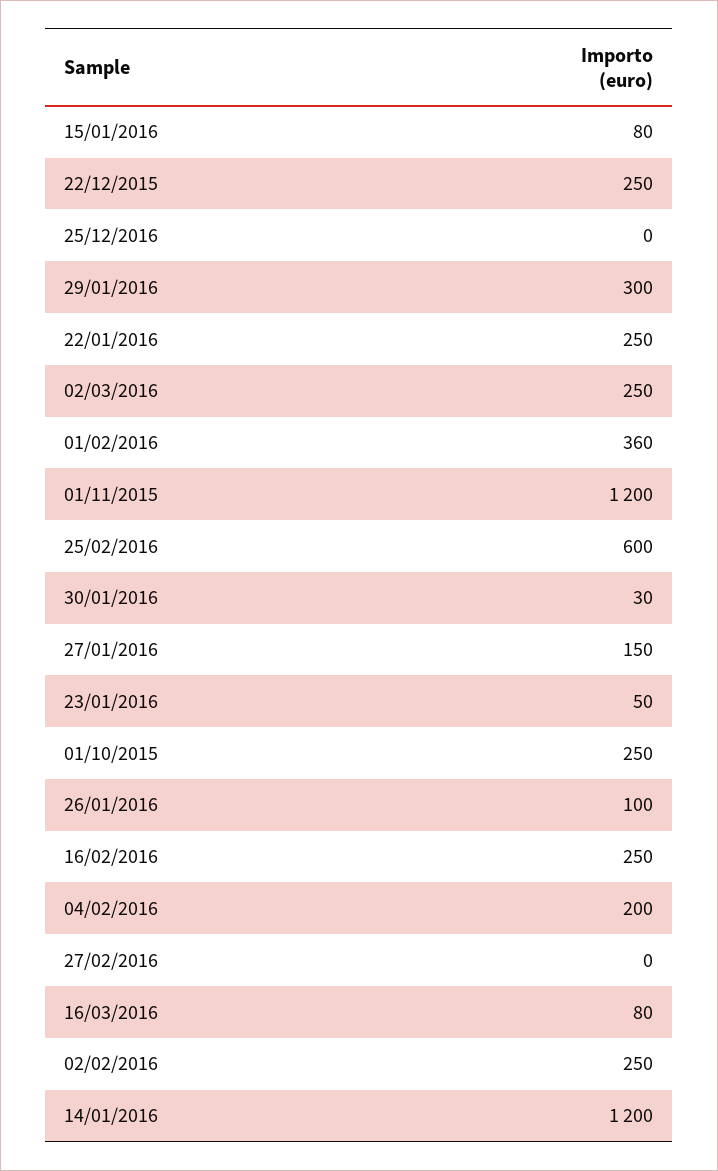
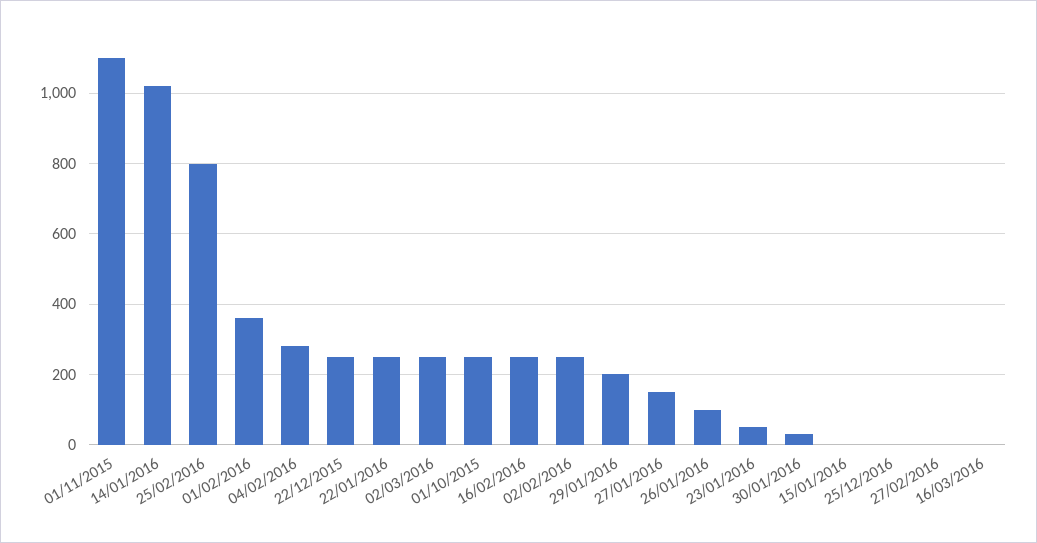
15/01/2016: 80 -> 0
29/01/2016: 300 -> 200
01/11/2015: 1200 -> 1100
25/02/2016: 600 -> 800
04/02/2016: 200 -> 280
16/03/2016: 80 -> 0
14/01/2016: 1200 -> 1020

